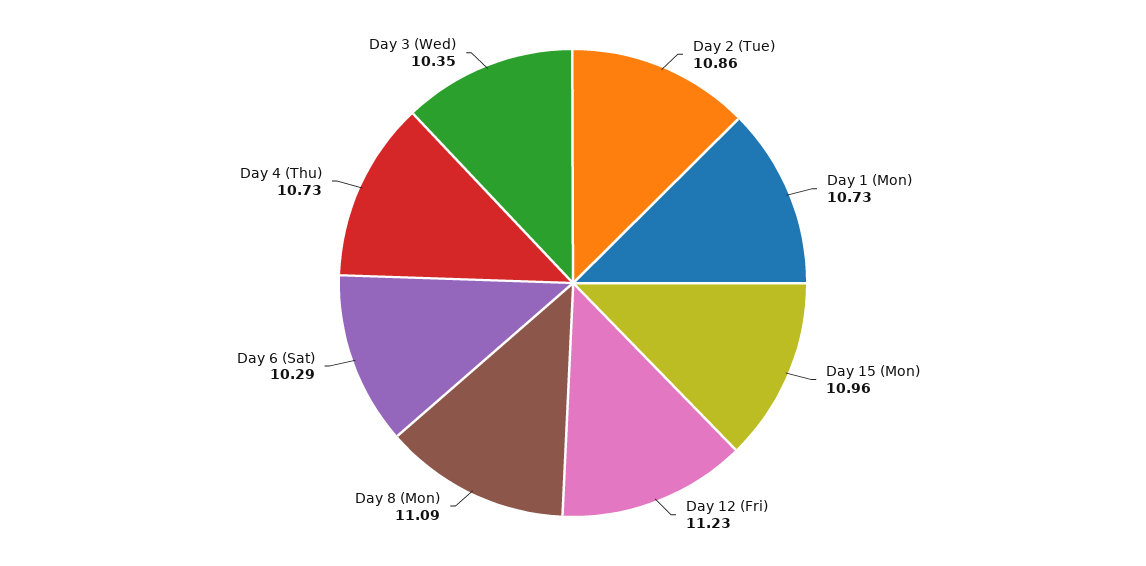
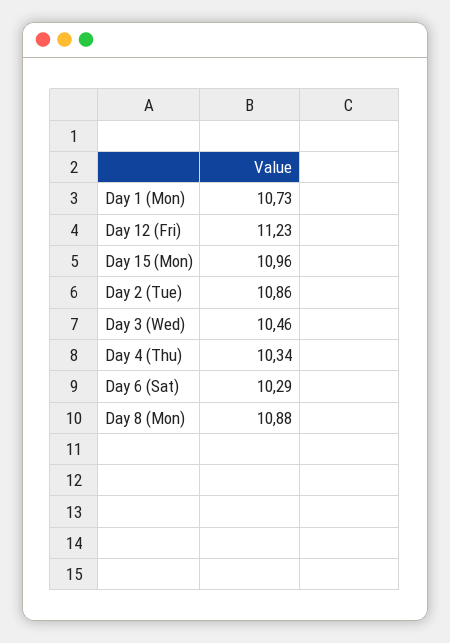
Day 8 (Mon): 11.09 -> 10.88
Day 4 (Thu): 10.73 -> 10.34
Day 3 (Wed): 10.35 -> 10.46

